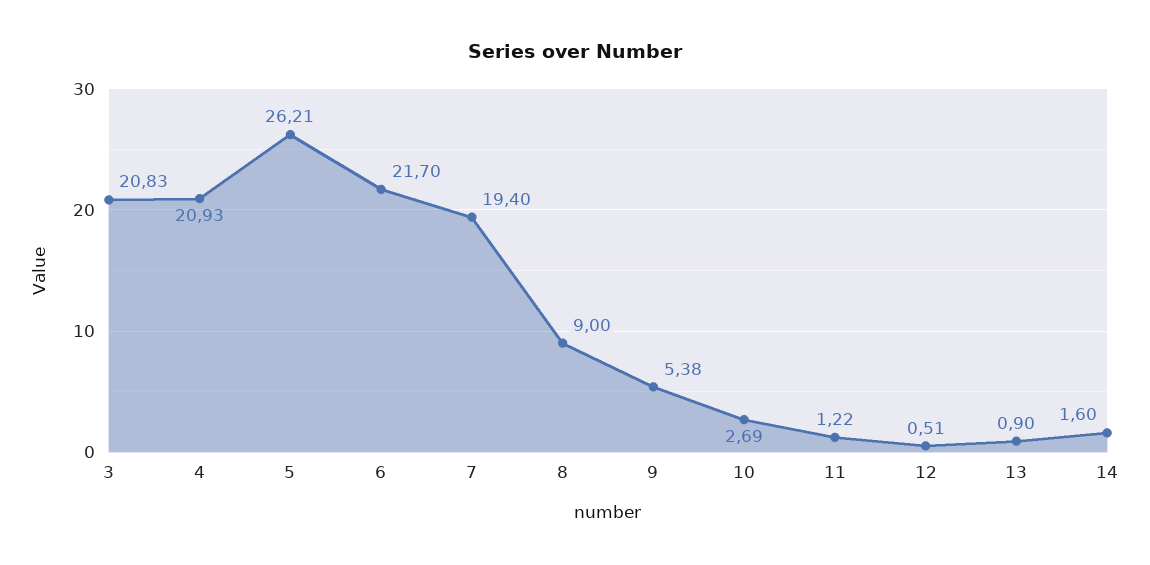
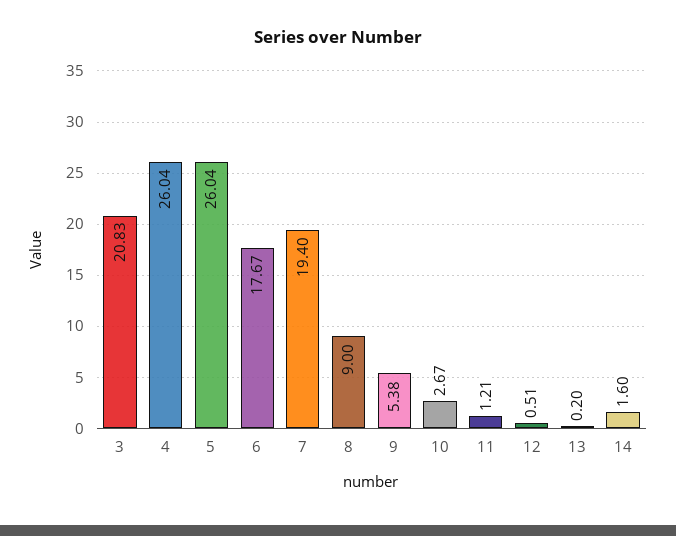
4: 20.93 -> 26.04
5: 26.21 -> 26.04
6: 21.7 -> 17.67
10: 2.69 -> 2.67
11: 1.22 -> 1.21
13: 0.9 -> 0.2

